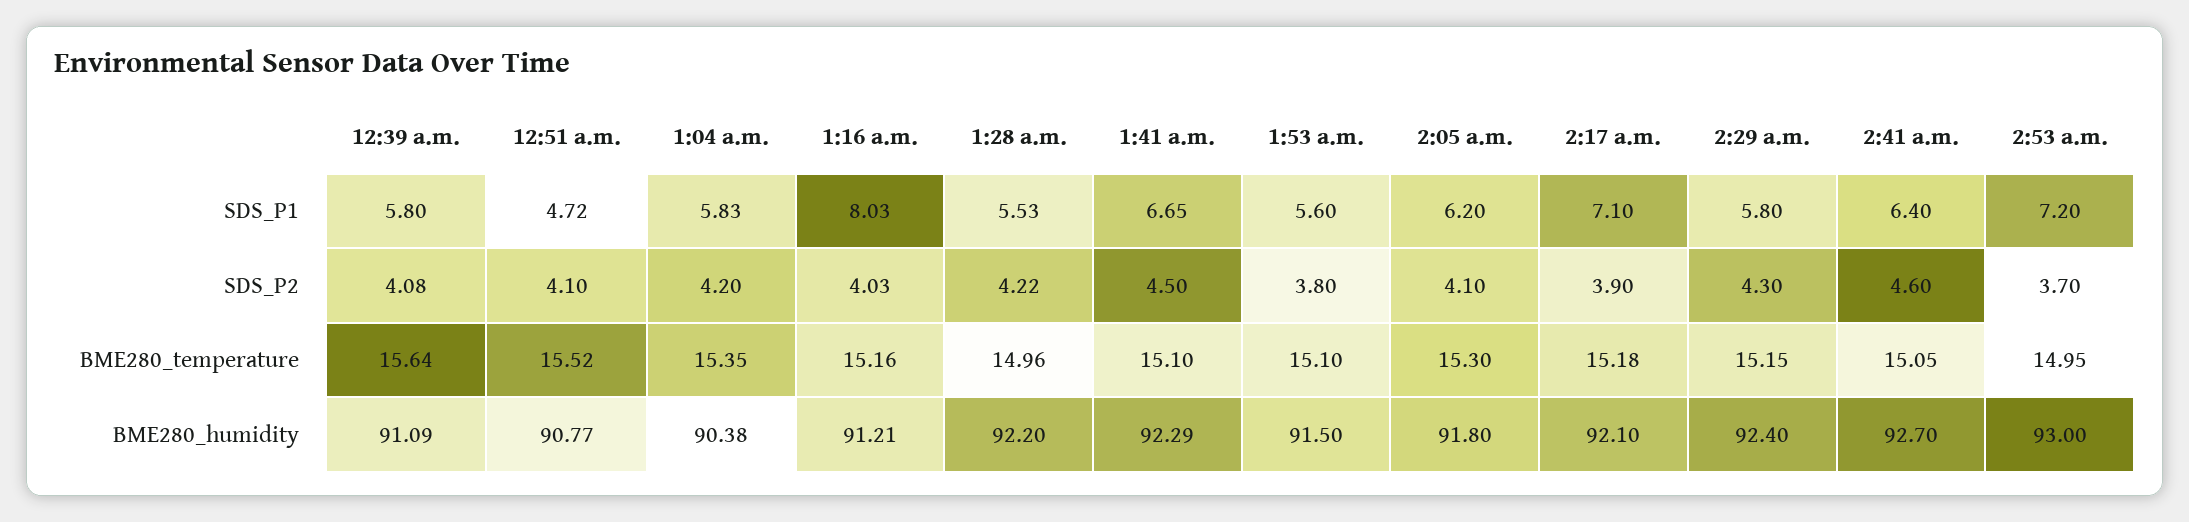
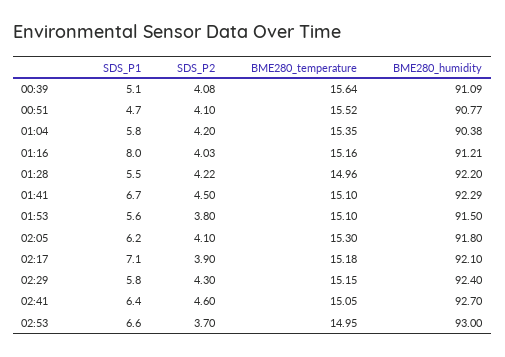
12:39 a.m., SDS_P1: 5.8 -> 5.1
2:53 a.m., SDS_P1: 7.2 -> 6.6

